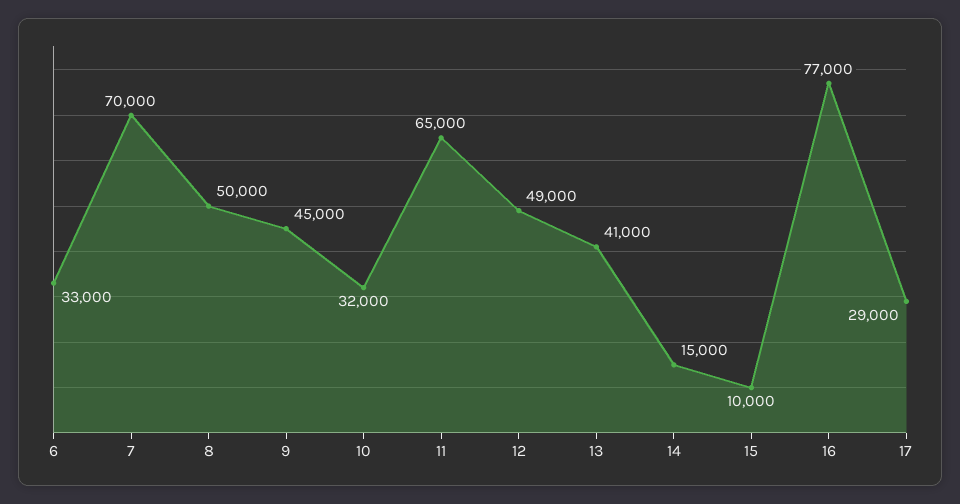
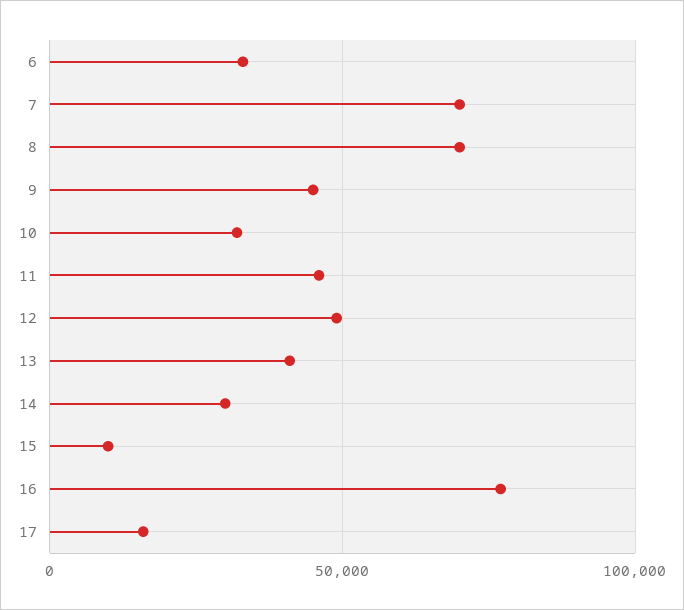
8: 50000 -> 70000
11: 65000 -> 45000
14: 15000 -> 30000
17: 29000 -> 15000

